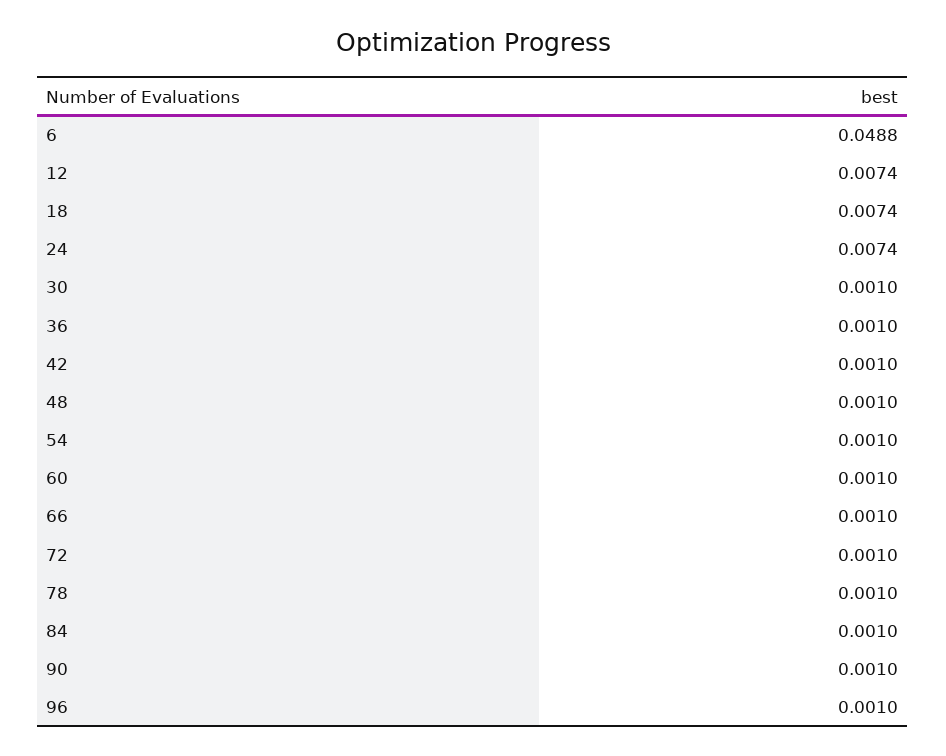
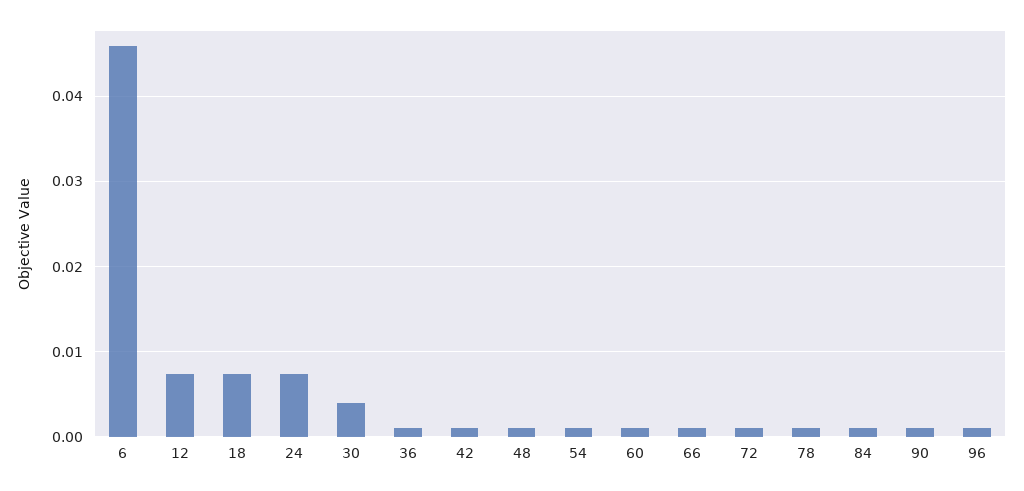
6: 0.0488 -> 0.046
30: 0.001 -> 0.004

